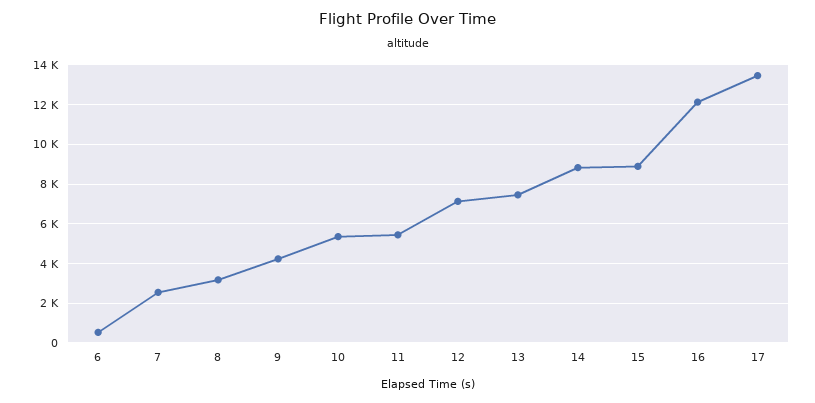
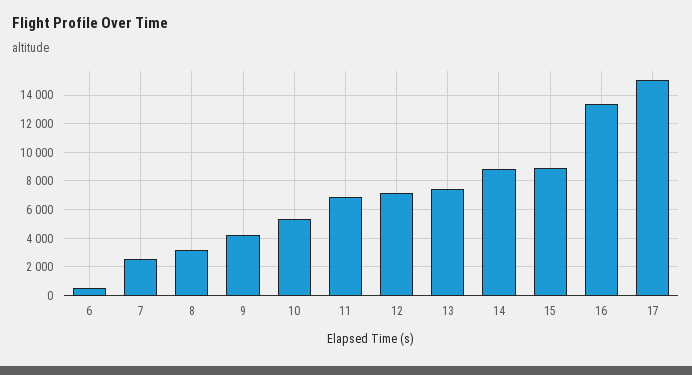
11: 5500 -> 7000
16: 12000 -> 13500
17: 13500 -> 15000

